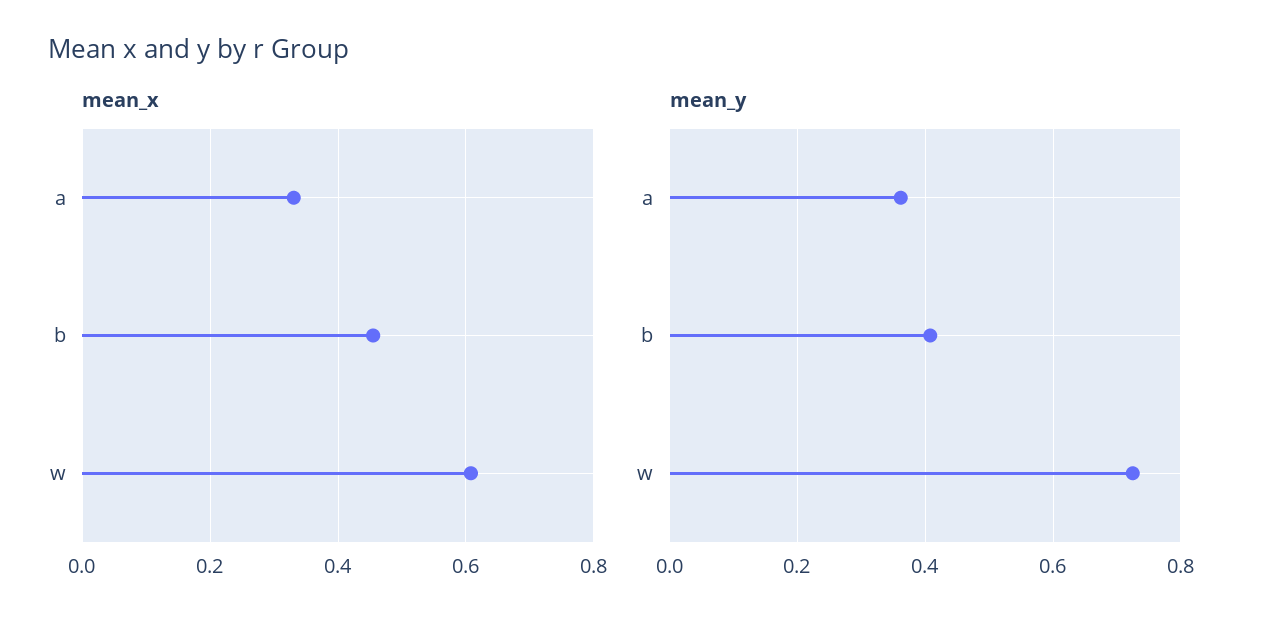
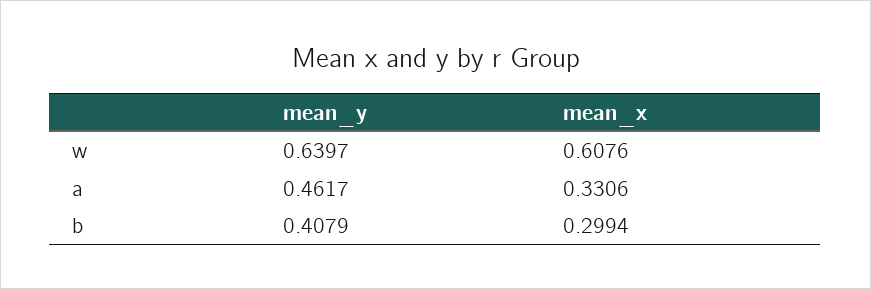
mean_x, b: 0.46 -> 0.2994
mean_y, a: 0.36 -> 0.4617
mean_y, w: 0.72 -> 0.6397

